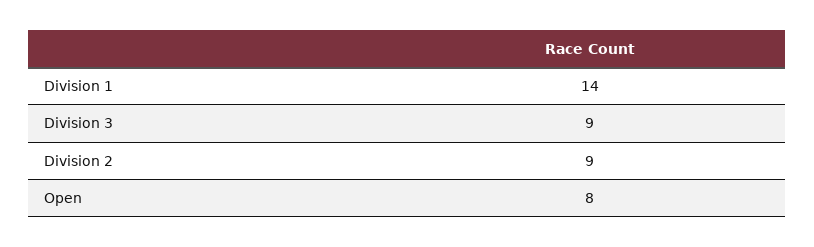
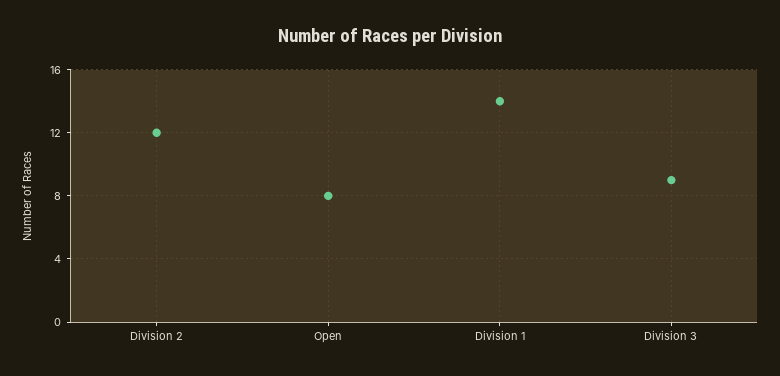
Division 2: 9 -> 12

